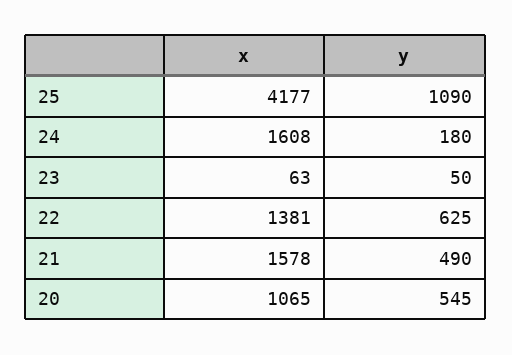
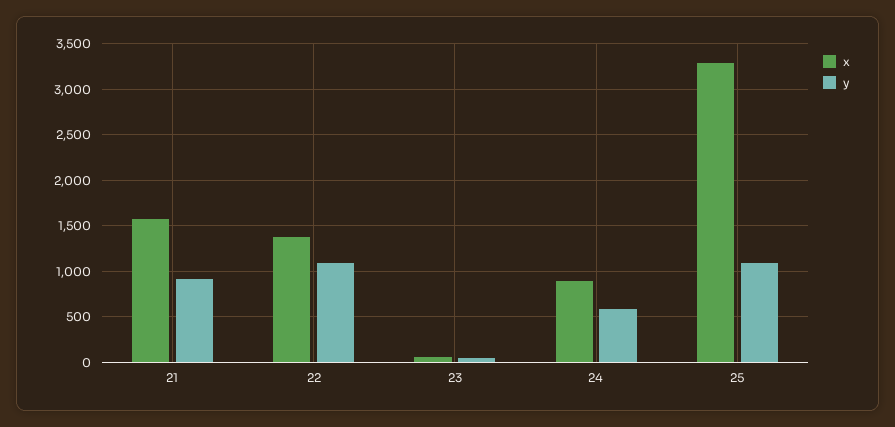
x, 25: 4177 -> 3300
x, 24: 1608 -> 900
y, 24: 180 -> 600
y, 22: 625 -> 1100
y, 21: 490 -> 900
x, 20: 1065 -> none
y, 20: 545 -> none

